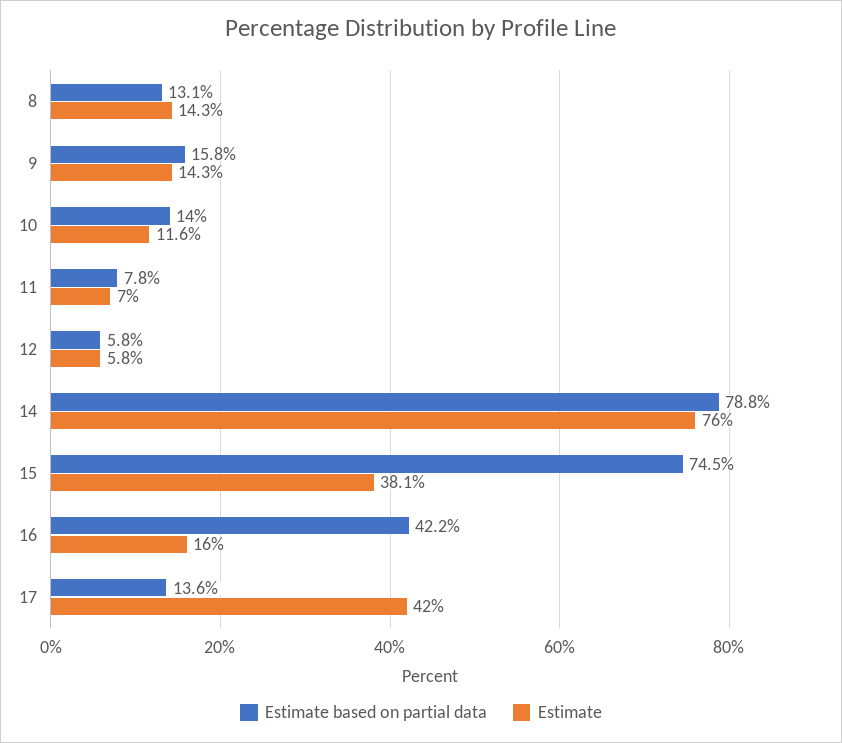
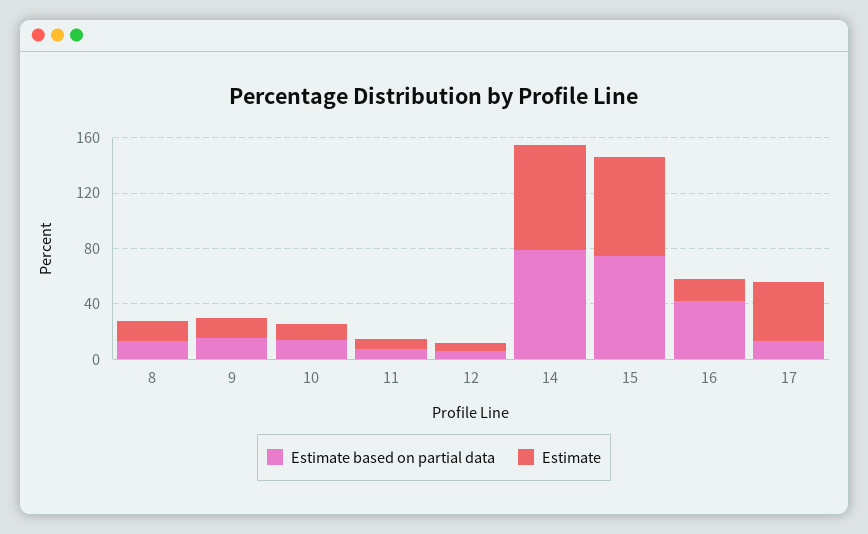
Estimate, 15: 38.1 -> 70

